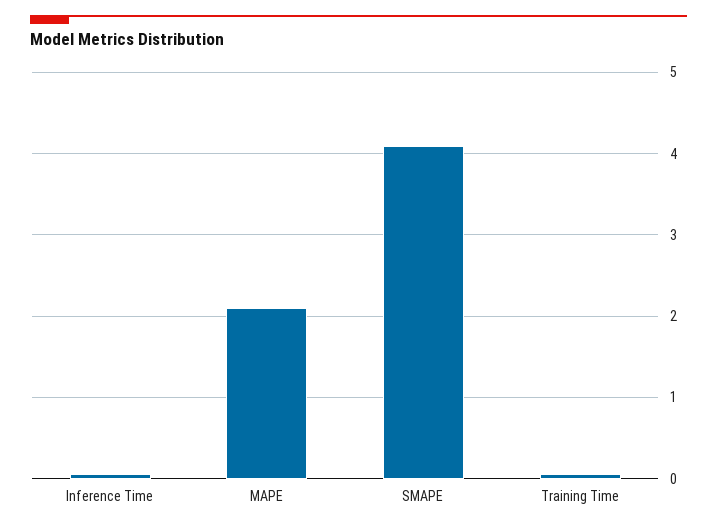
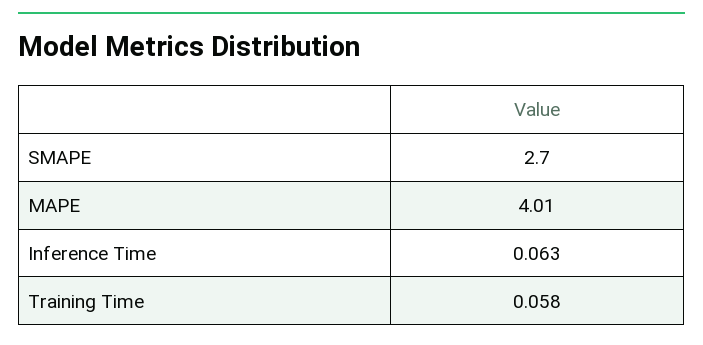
MAPE: 2.1 -> 4.01
SMAPE: 4.1 -> 2.7

